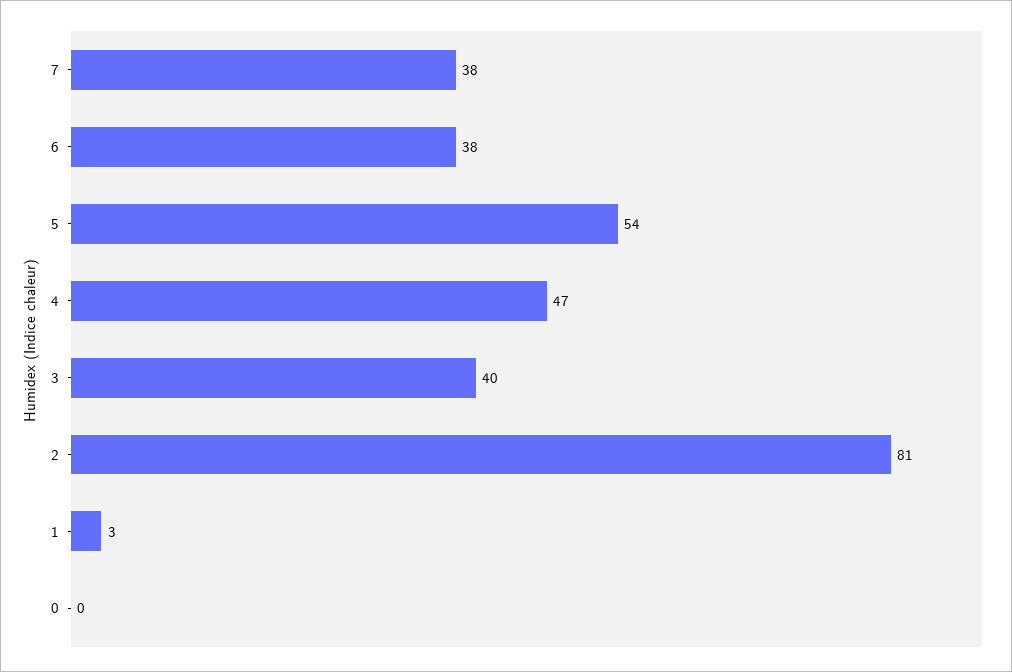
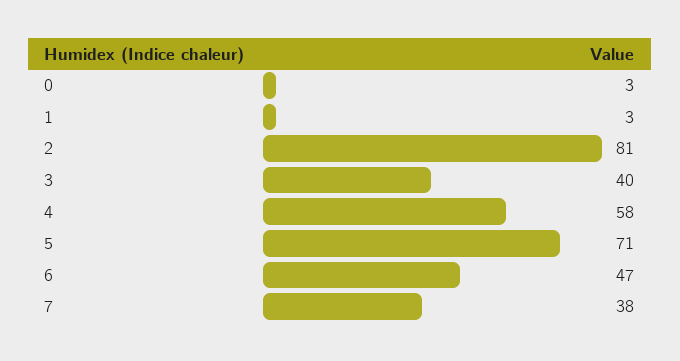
6: 38 -> 47
5: 54 -> 71
4: 47 -> 58
0: 0 -> 3

